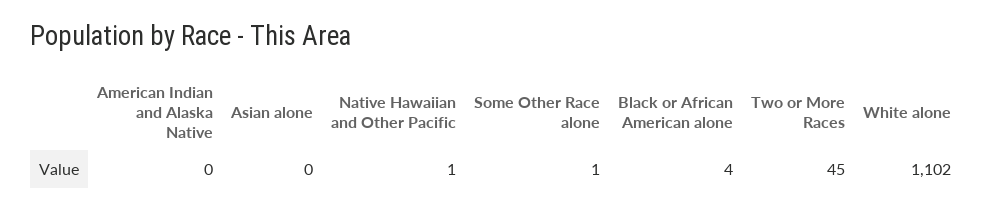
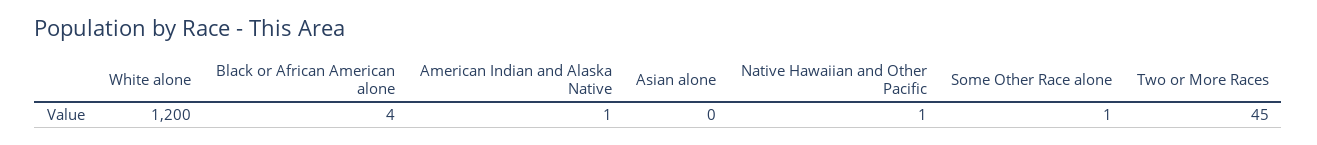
American Indian and Alaska Native: 0 -> 1
White alone: 1102 -> 1200

